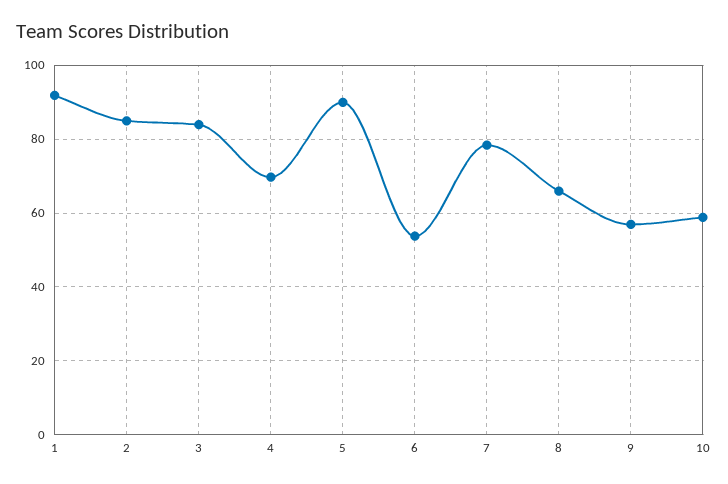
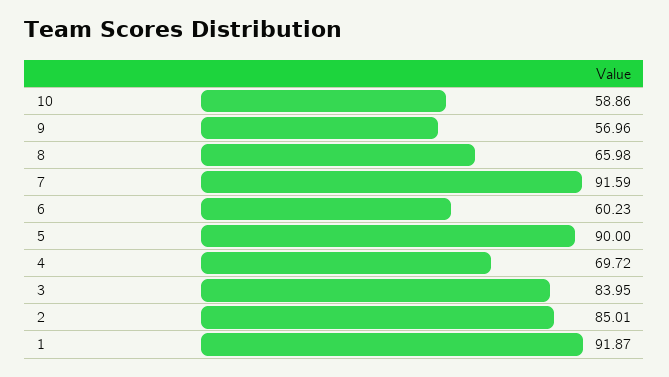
6: 54 -> 60.23
7: 78 -> 91.59

